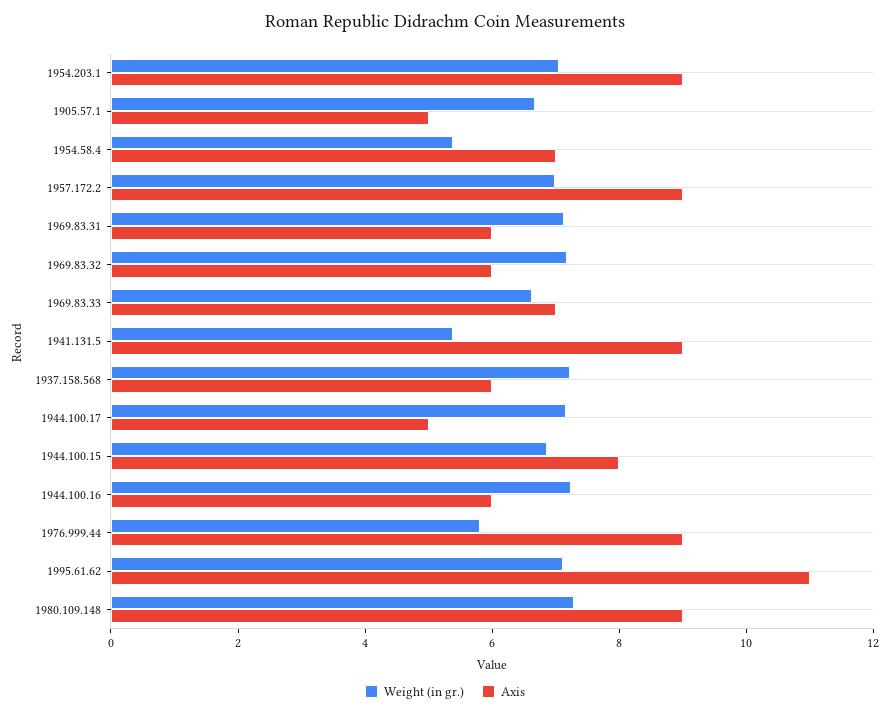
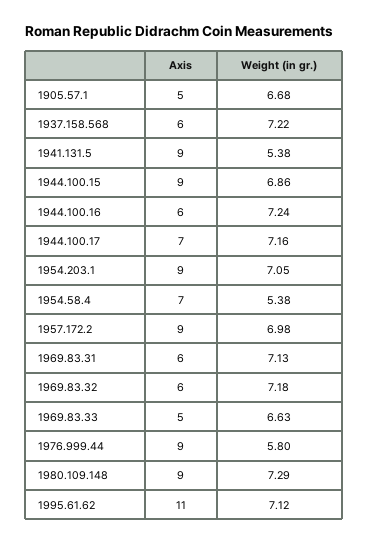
Axis, 1969.83.33: 7 -> 5
Axis, 1944.100.17: 5 -> 7
Axis, 1944.100.15: 8 -> 9

